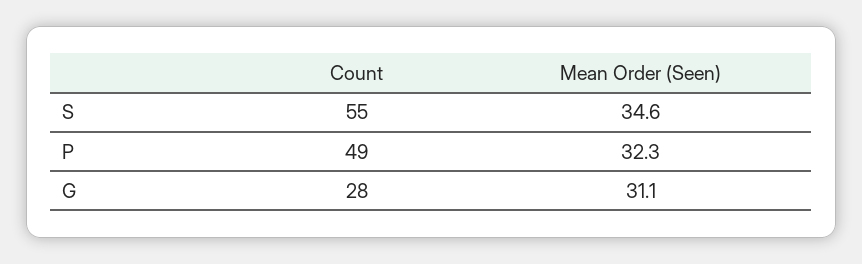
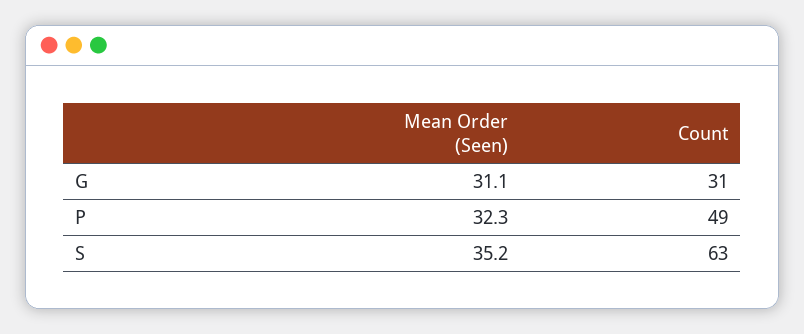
Count, S: 55 -> 63
Mean Order (Seen), S: 34.6 -> 35.2
Count, G: 28 -> 31

